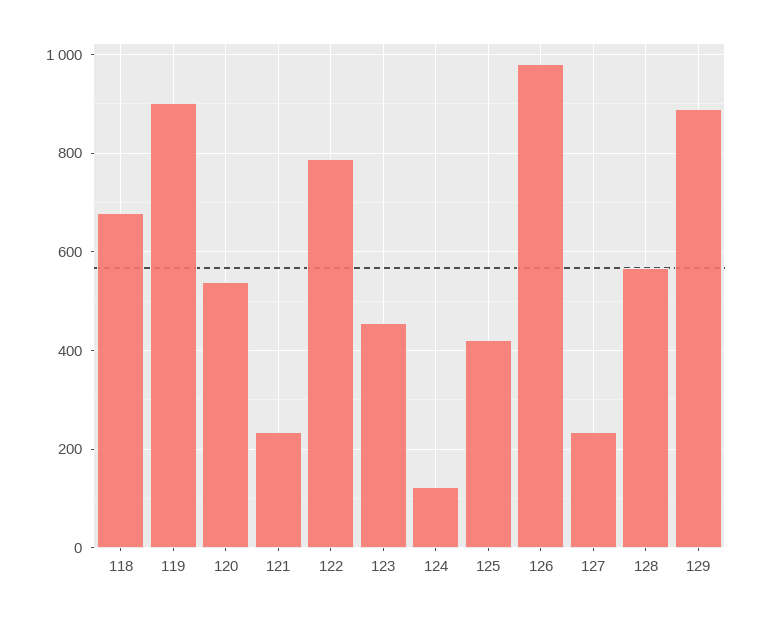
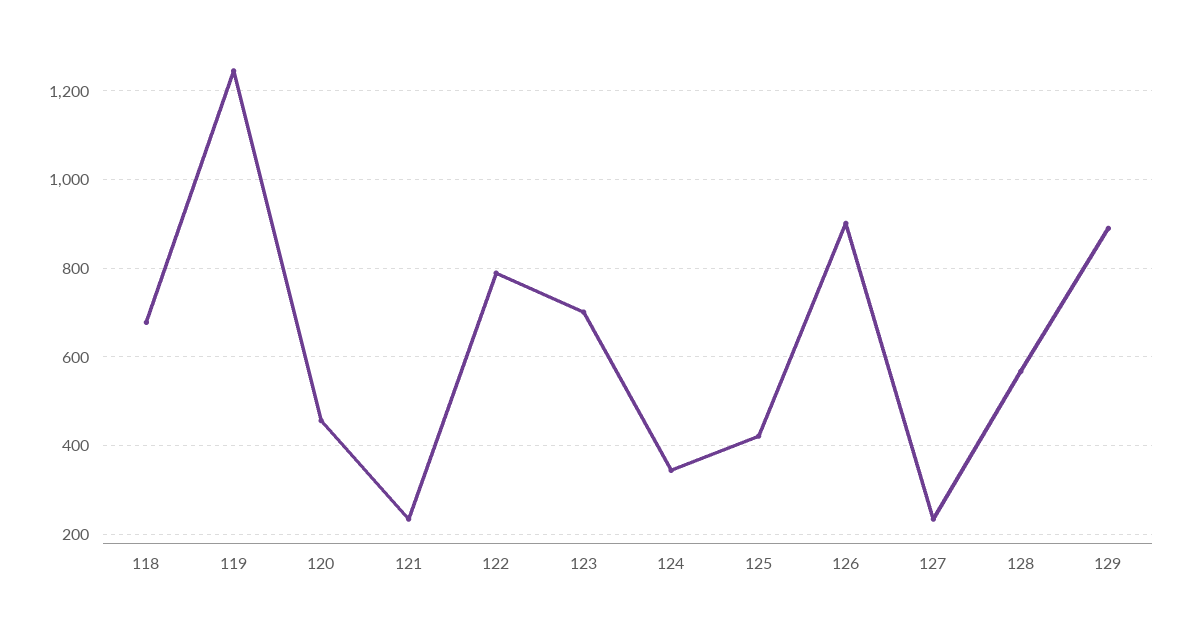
119: 900 -> 1240
120: 540 -> 460
123: 460 -> 700
124: 120 -> 340
126: 980 -> 900

